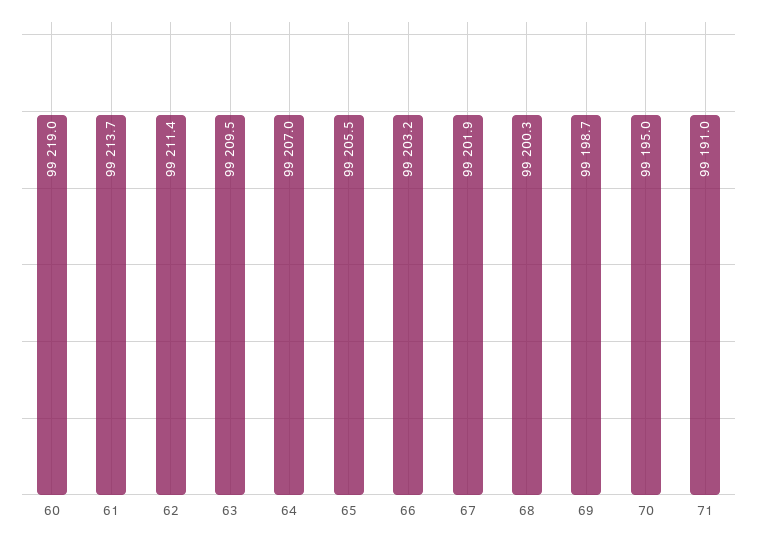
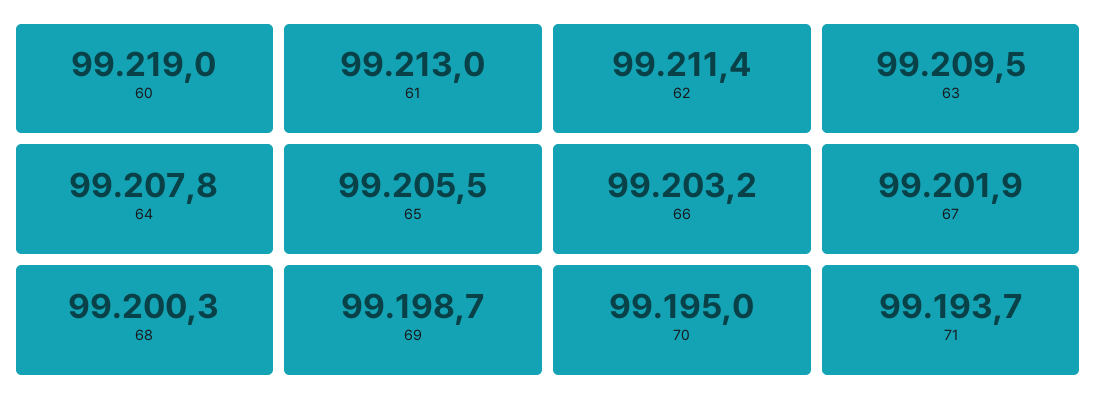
61: 99213.7 -> 99213
64: 99207 -> 99207.8
71: 99191 -> 99193.7

